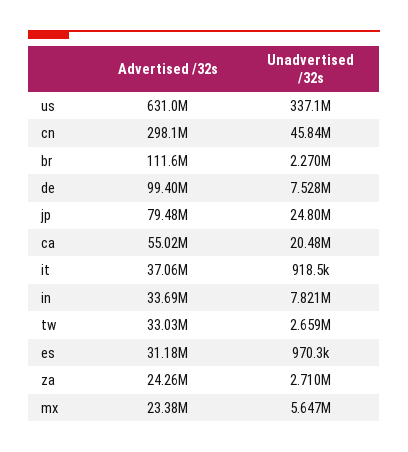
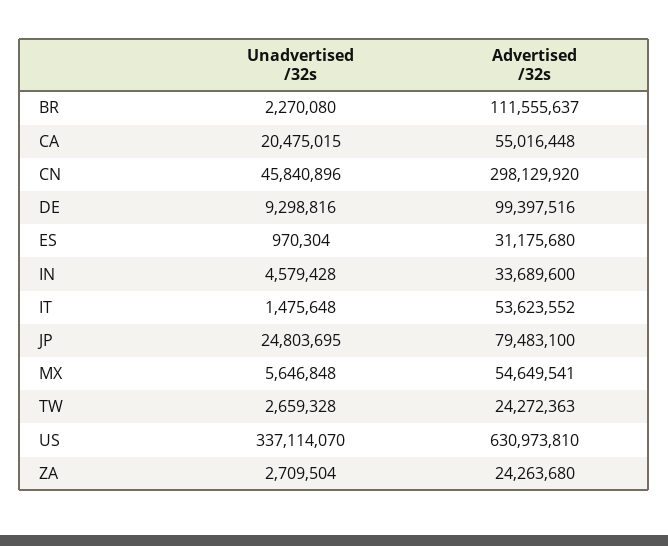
Unadvertised /32s, de: 7528000 -> 9298816
Advertised /32s, it: 37060000 -> 53623552
Unadvertised /32s, it: 918500 -> 1475648
Unadvertised /32s, in: 7821000 -> 4579428
Advertised /32s, tw: 33030000 -> 24272363
Advertised /32s, mx: 23380000 -> 54649541

